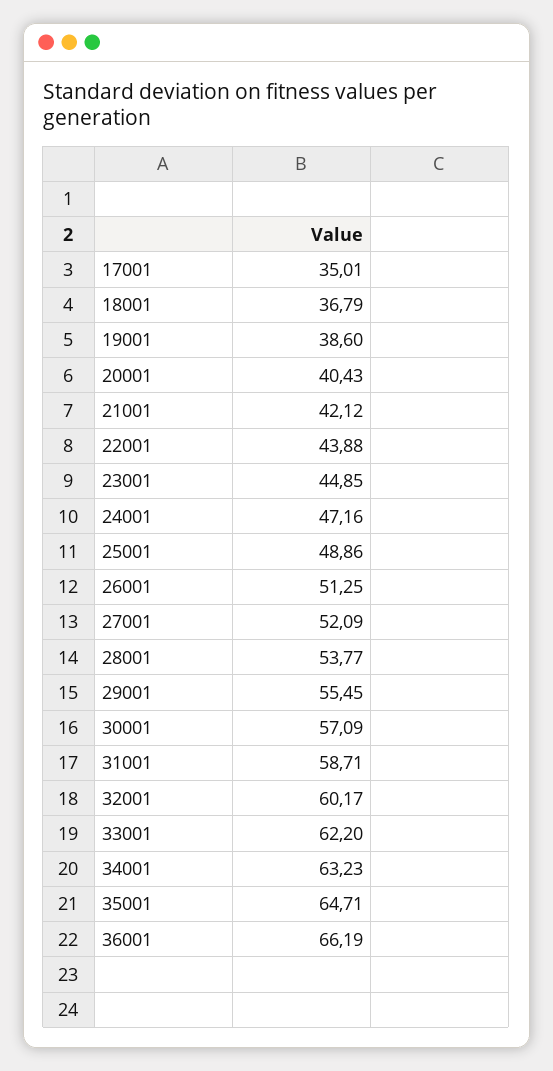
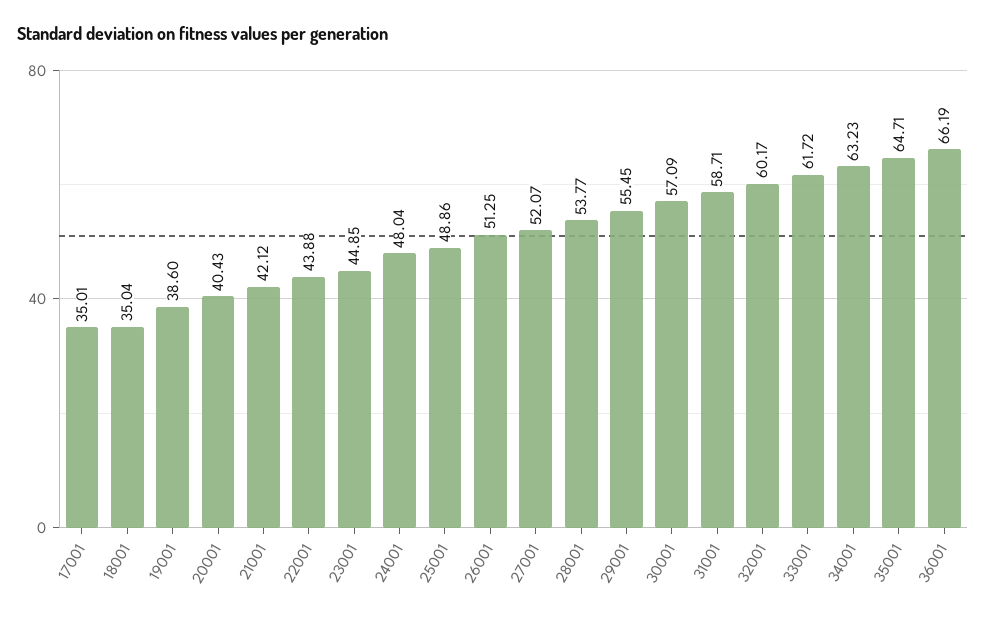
18001: 36.79 -> 35.04
24001: 47.16 -> 48.04
27001: 52.09 -> 52.07
33001: 62.2 -> 61.72

